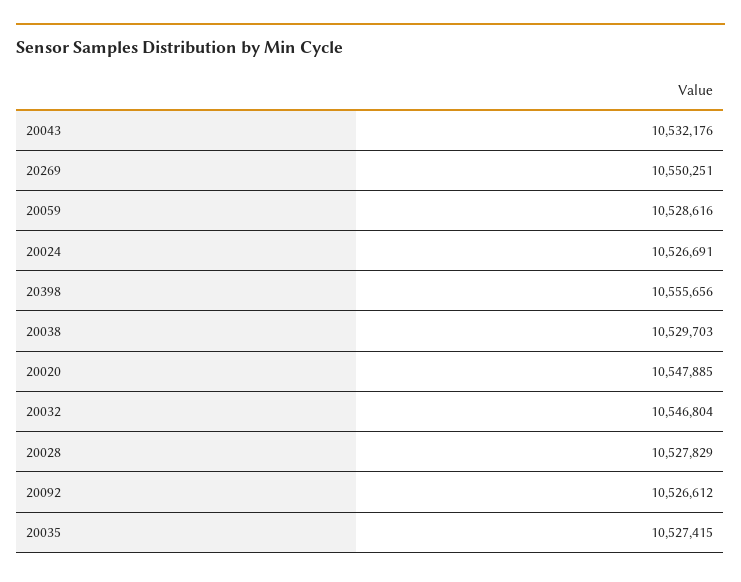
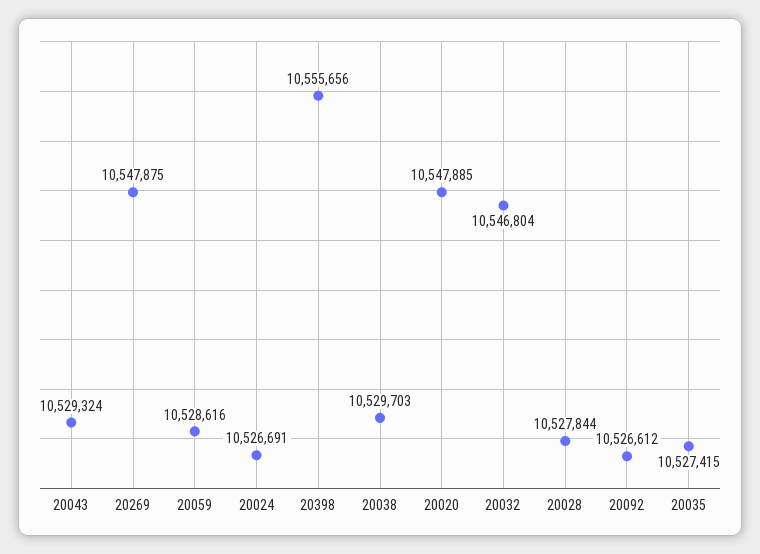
20043: 10532176 -> 10529324
20269: 10550251 -> 10547875
20028: 10527829 -> 10527844

